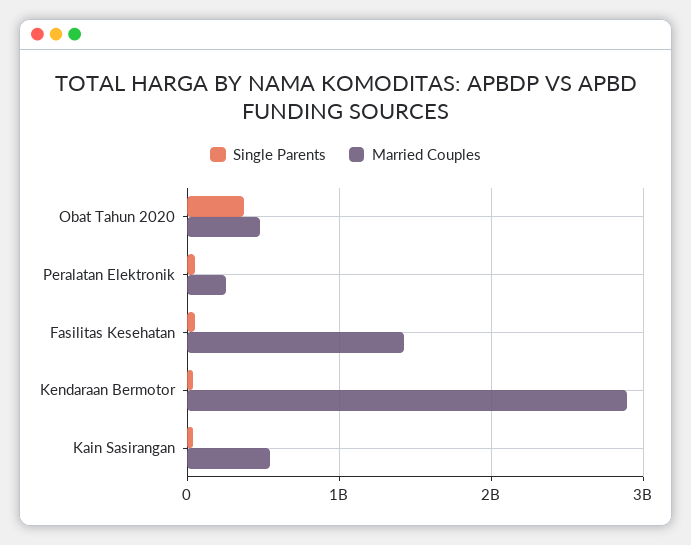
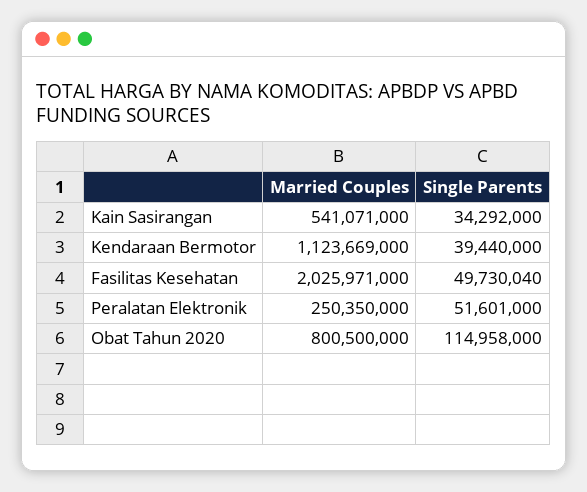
Single Parents, Obat Tahun 2020: 400000000 -> 114958000
Married Couples, Obat Tahun 2020: 500000000 -> 800500000
Married Couples, Fasilitas Kesehatan: 1400000000 -> 2025971000
Married Couples, Kendaraan Bermotor: 2900000000 -> 1123669000

